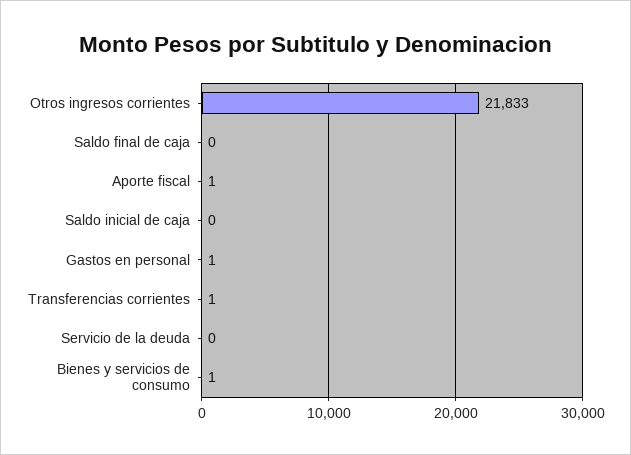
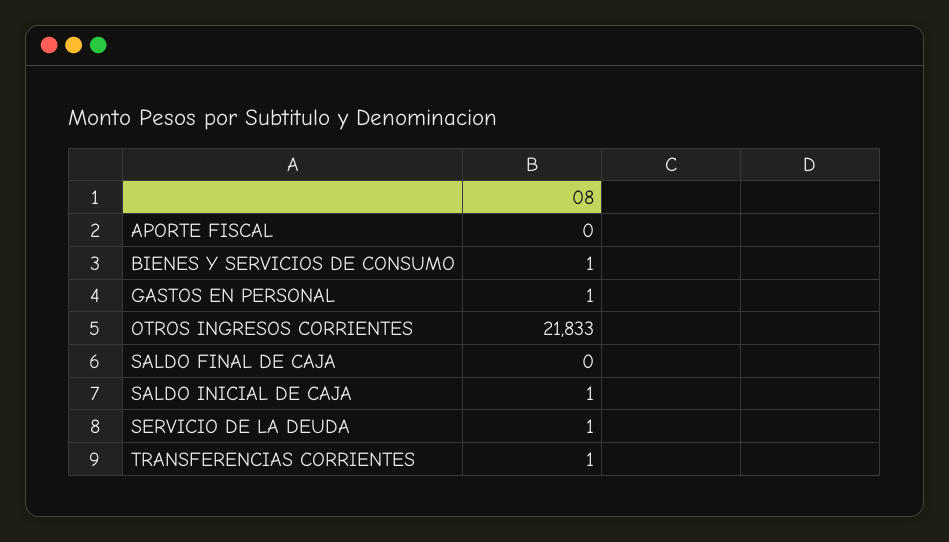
Aporte fiscal: 1 -> 0
Saldo inicial de caja: 0 -> 1
Servicio de la deuda: 0 -> 1

